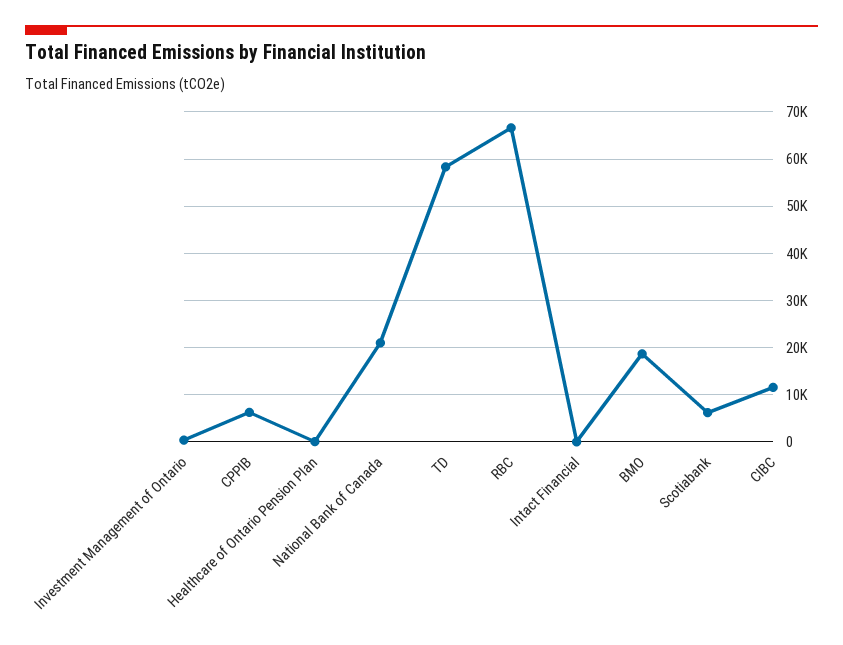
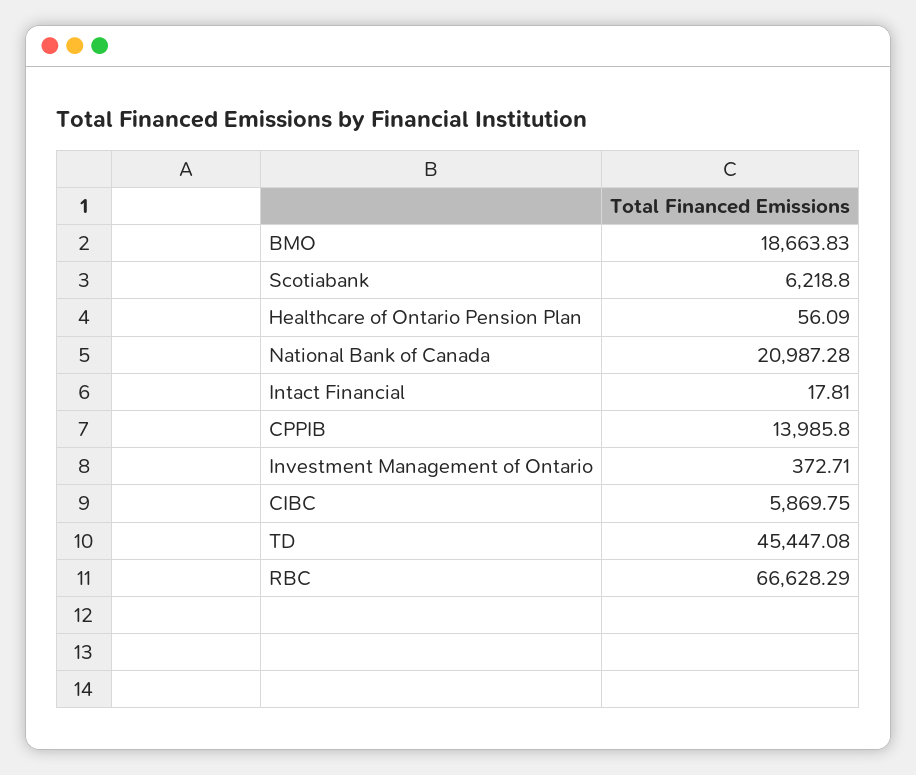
CPPIB: 6000 -> 13985.8
TD: 58000 -> 45447.08
CIBC: 12000 -> 5869.75

